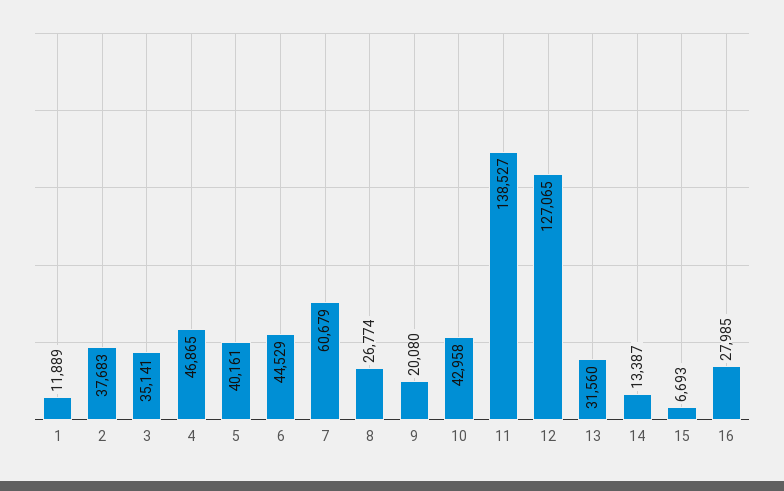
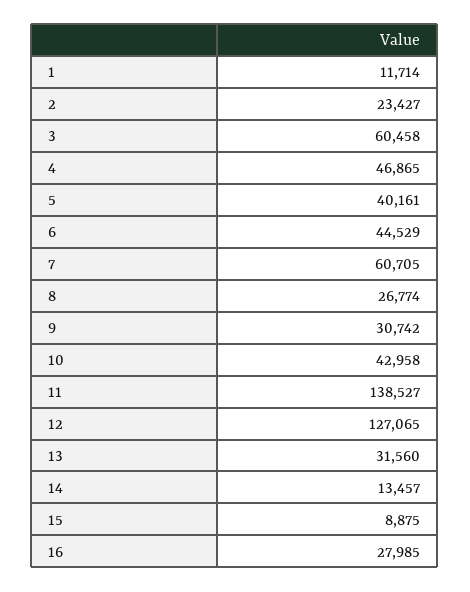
1: 11889 -> 11714
2: 37683 -> 23427
3: 35141 -> 60458
7: 60679 -> 60705
9: 20080 -> 30742
14: 13387 -> 13457
15: 6693 -> 8875

